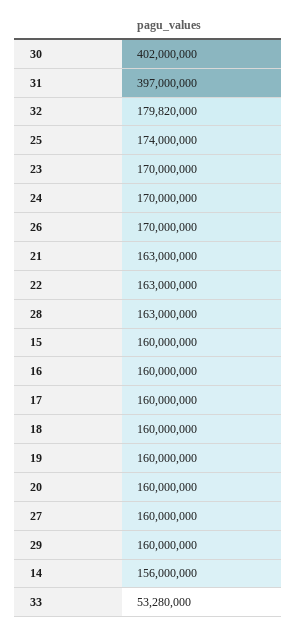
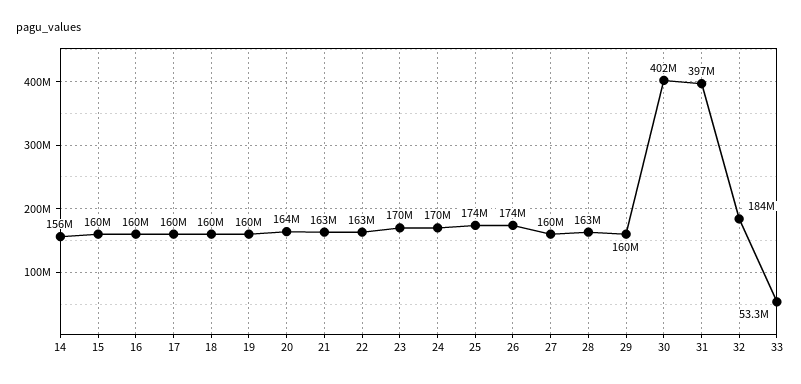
32: 179820000 -> 184000000
26: 170000000 -> 174000000
20: 160000000 -> 164000000

